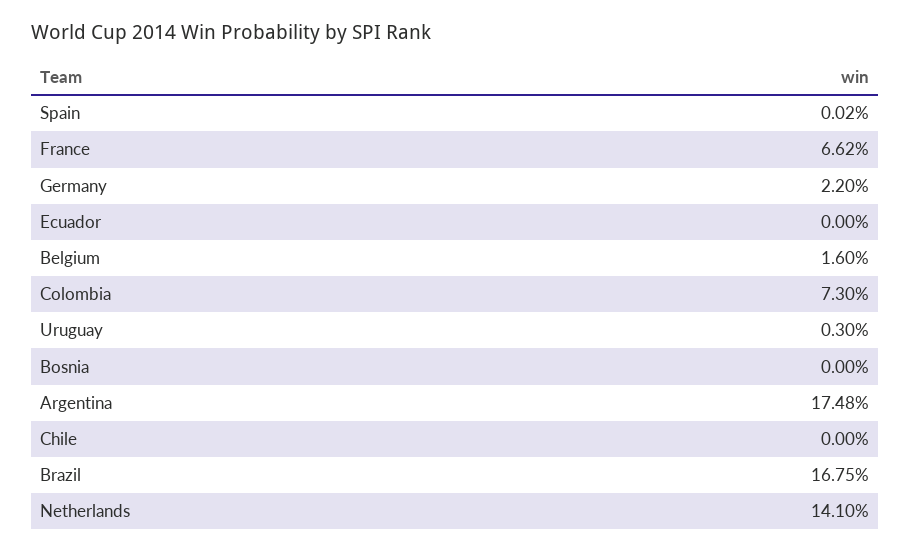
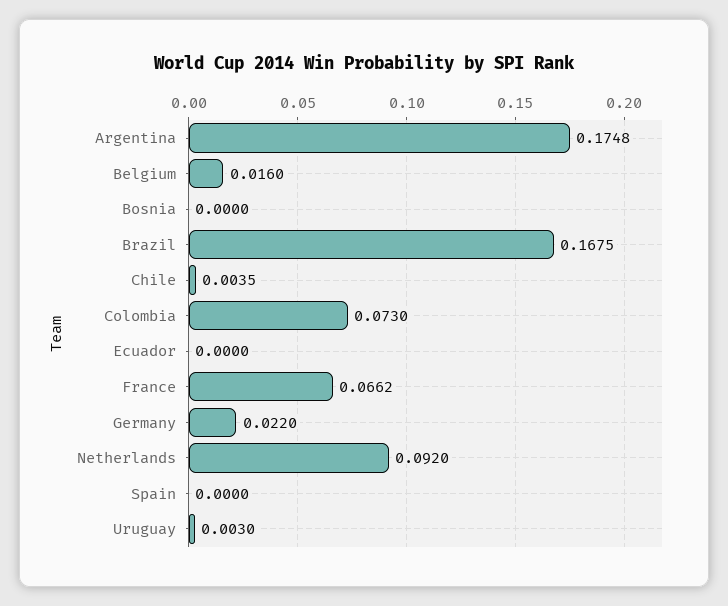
Spain: 0.0002 -> 0
Chile: 0 -> 0.0035
Netherlands: 0.141 -> 0.092

